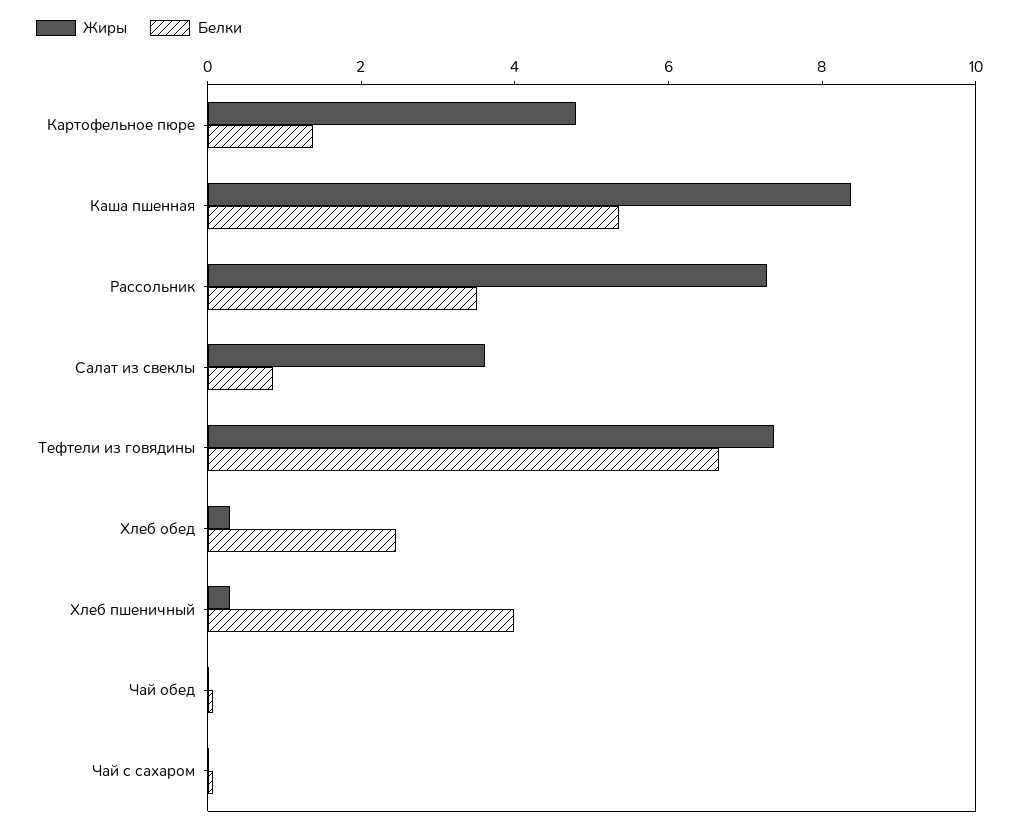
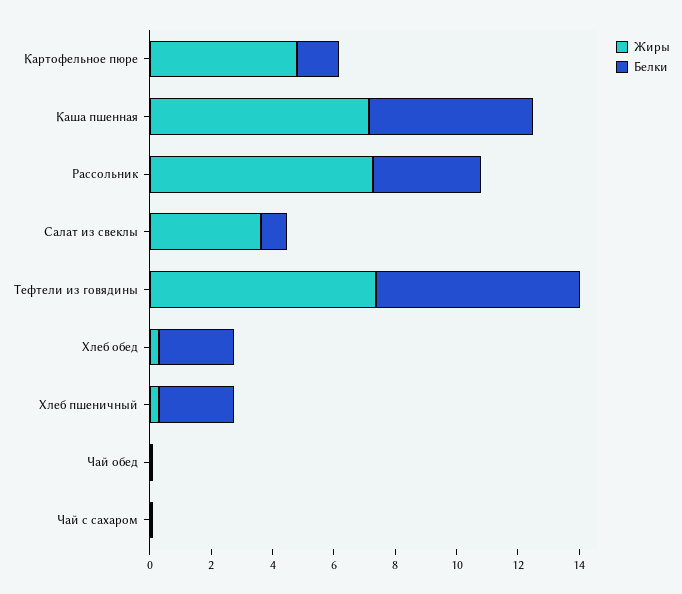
Жиры, Каша пшенная: 8.5 -> 7
Белки, Хлеб пшеничный: 4 -> 2.5

